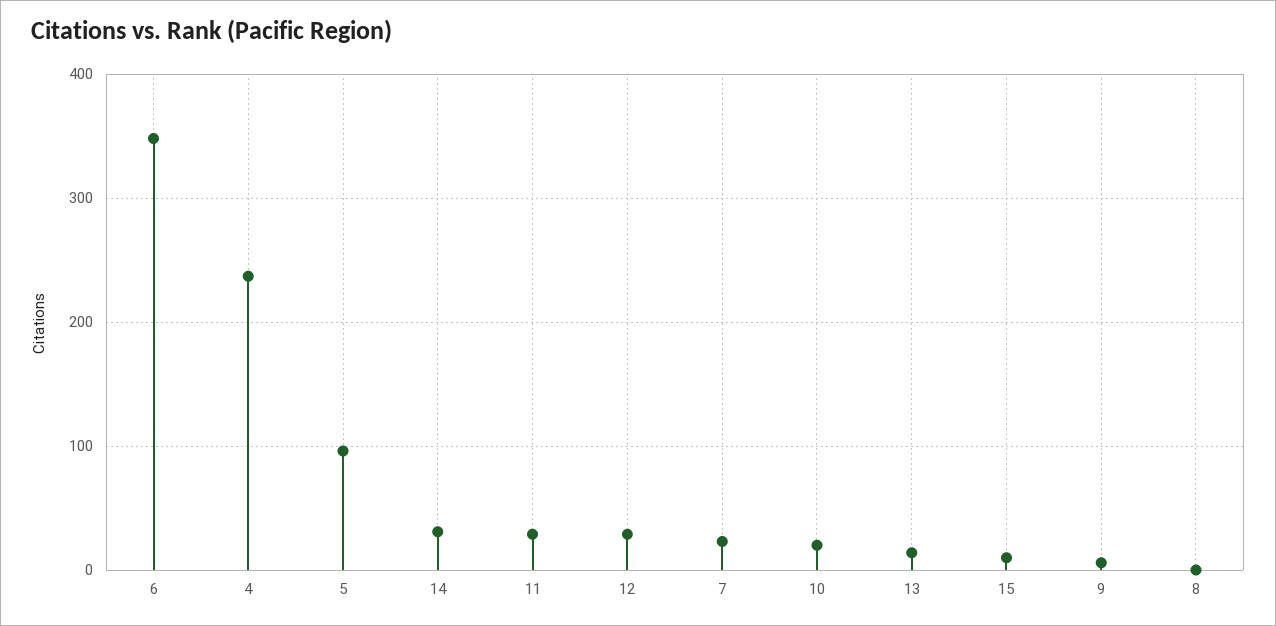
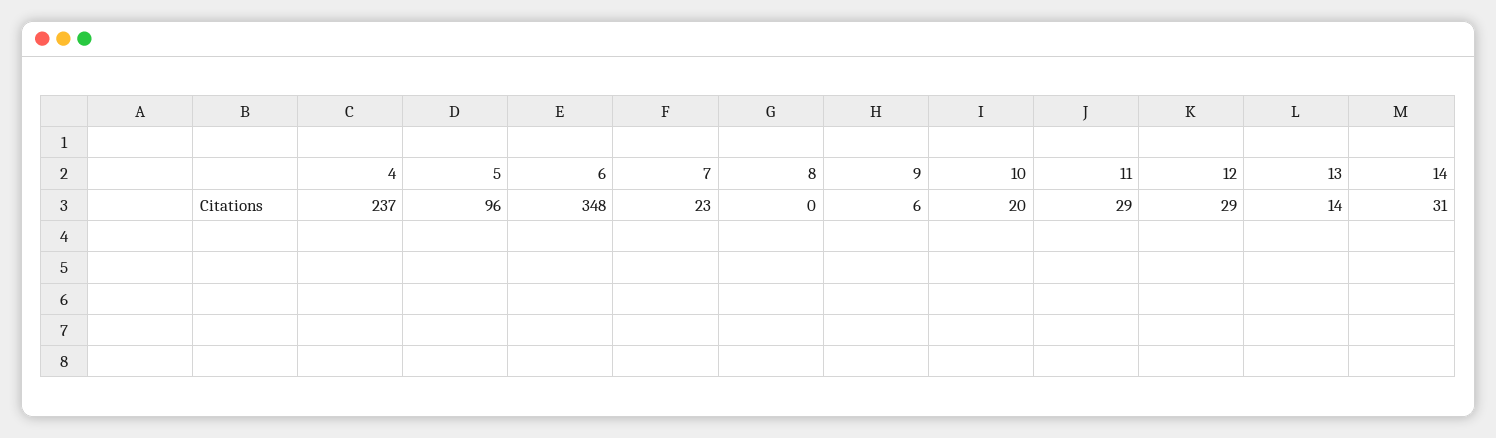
15: 10 -> none

